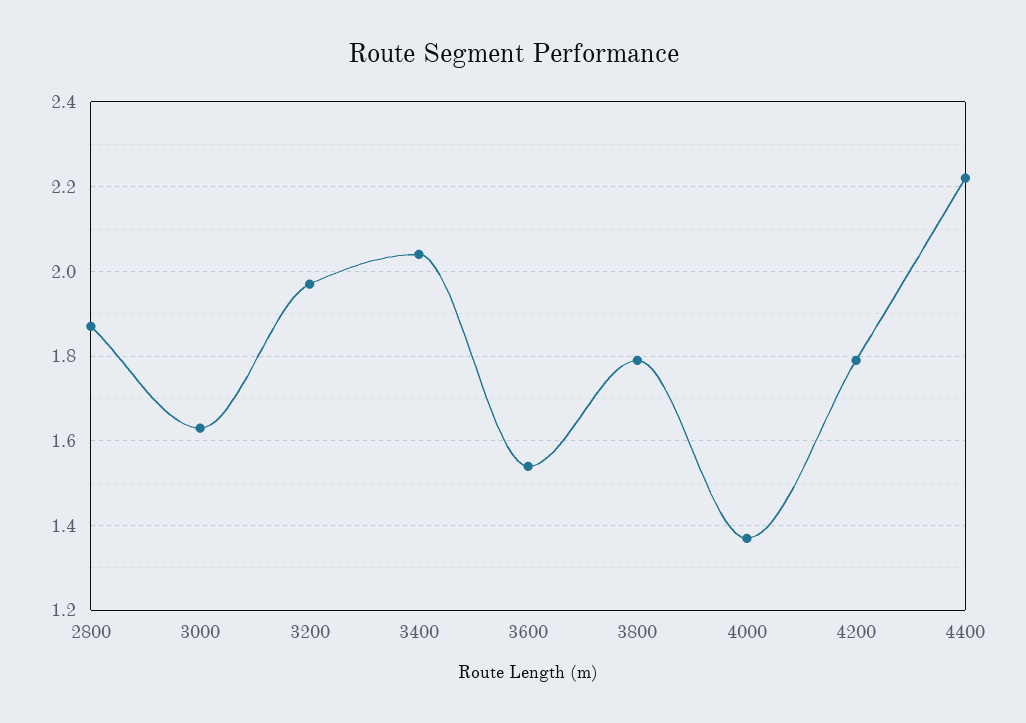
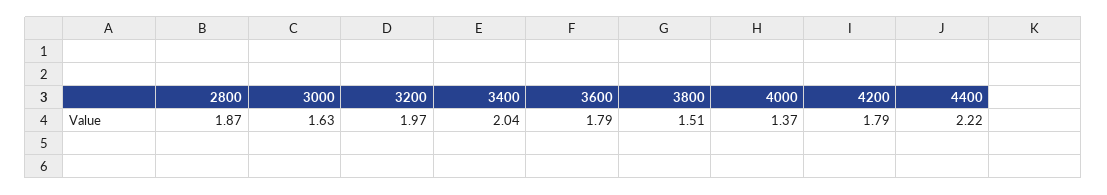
3600: 1.55 -> 1.79
3800: 1.8 -> 1.51

